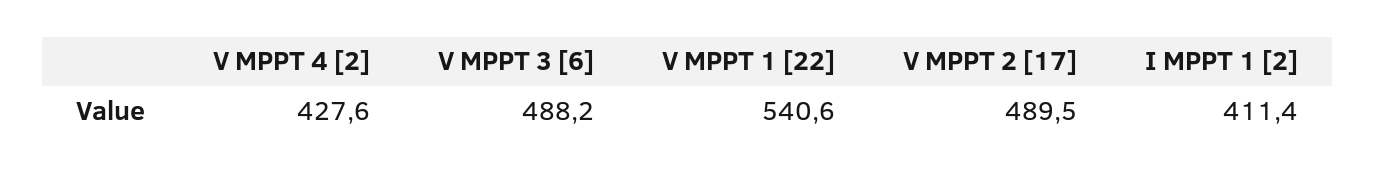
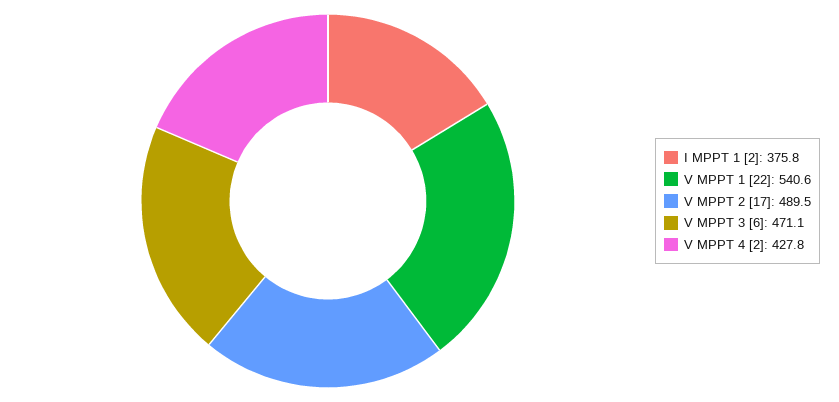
V MPPT 4 [2]: 427.6 -> 427.8
V MPPT 3 [6]: 488.2 -> 471.1
I MPPT 1 [2]: 411.4 -> 375.8

